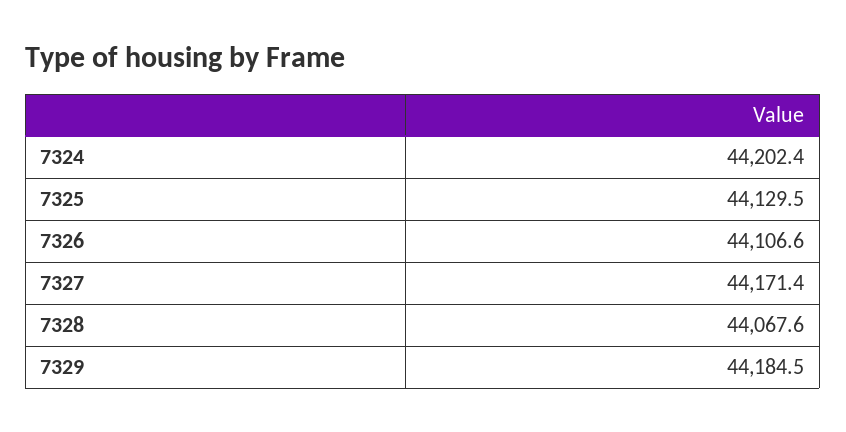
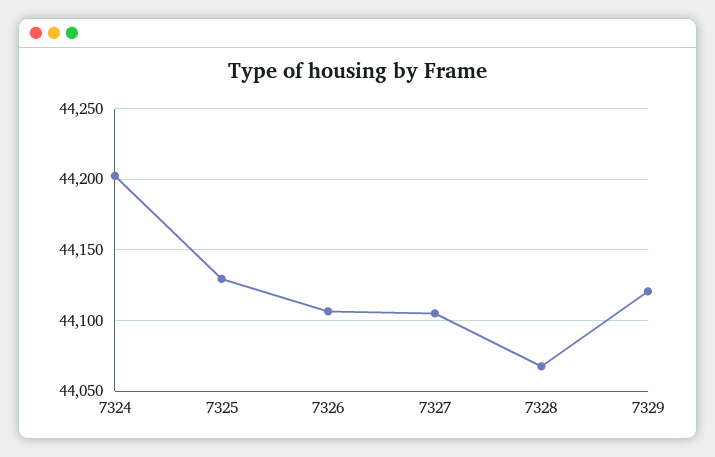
7327: 44171.4 -> 44105
7329: 44184.5 -> 44120

